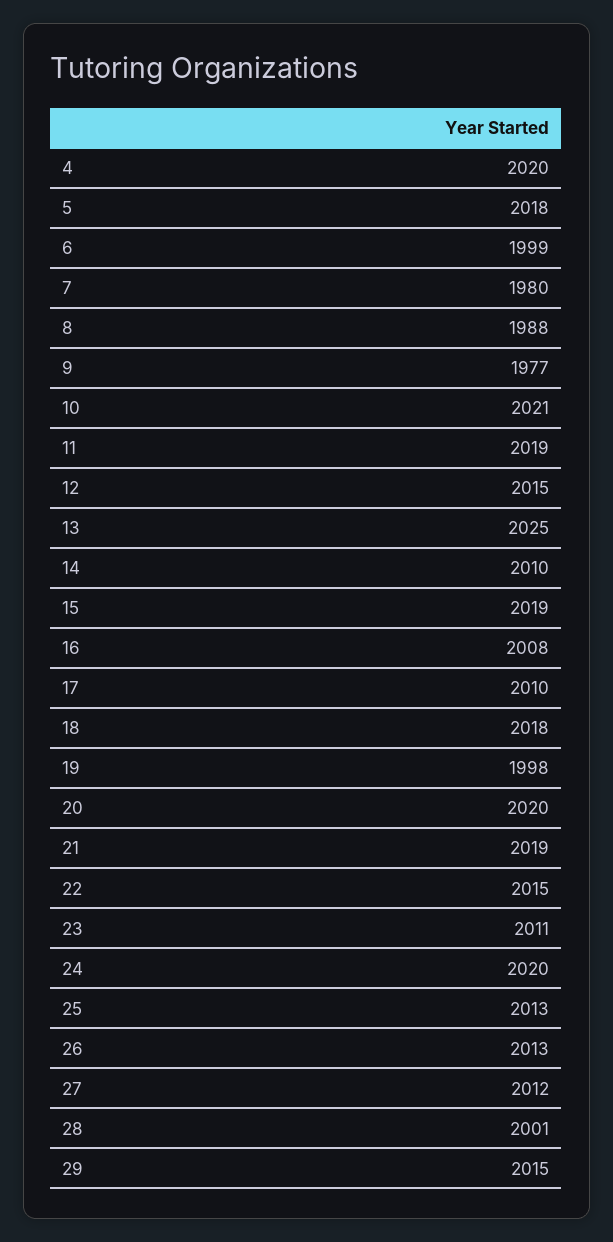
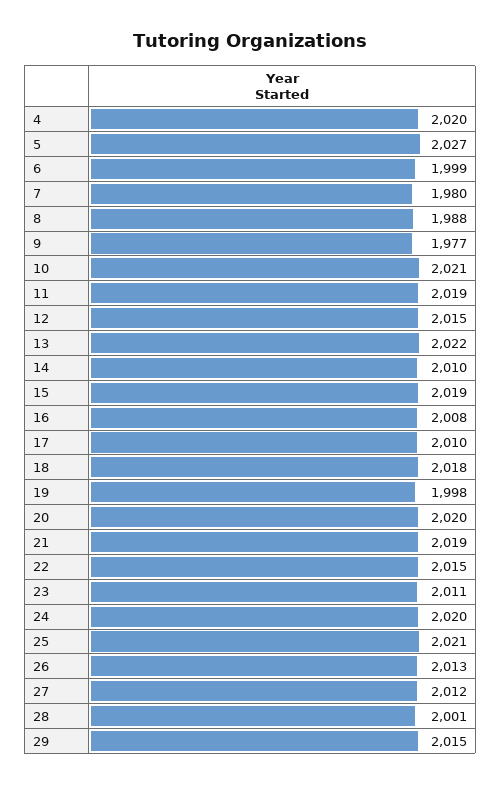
5: 2018 -> 2027
13: 2025 -> 2022
25: 2013 -> 2021

